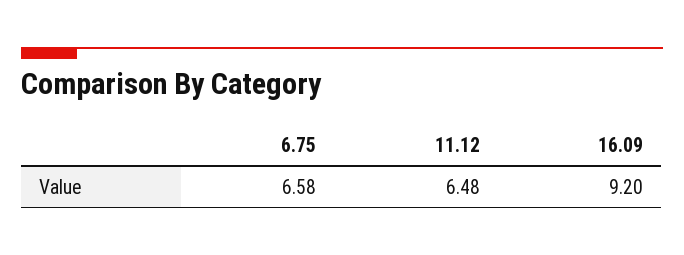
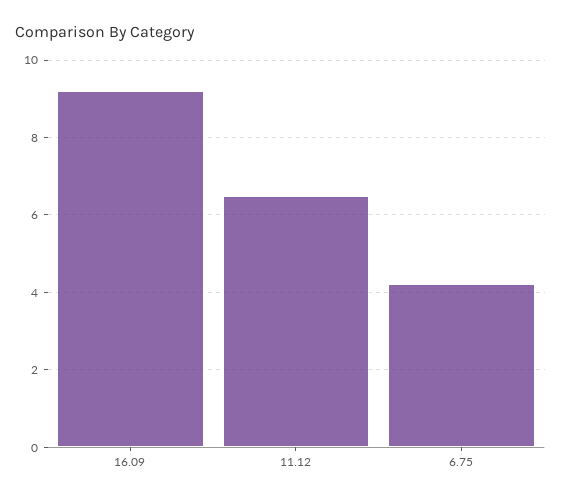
6.75: 6.58 -> 4.2

